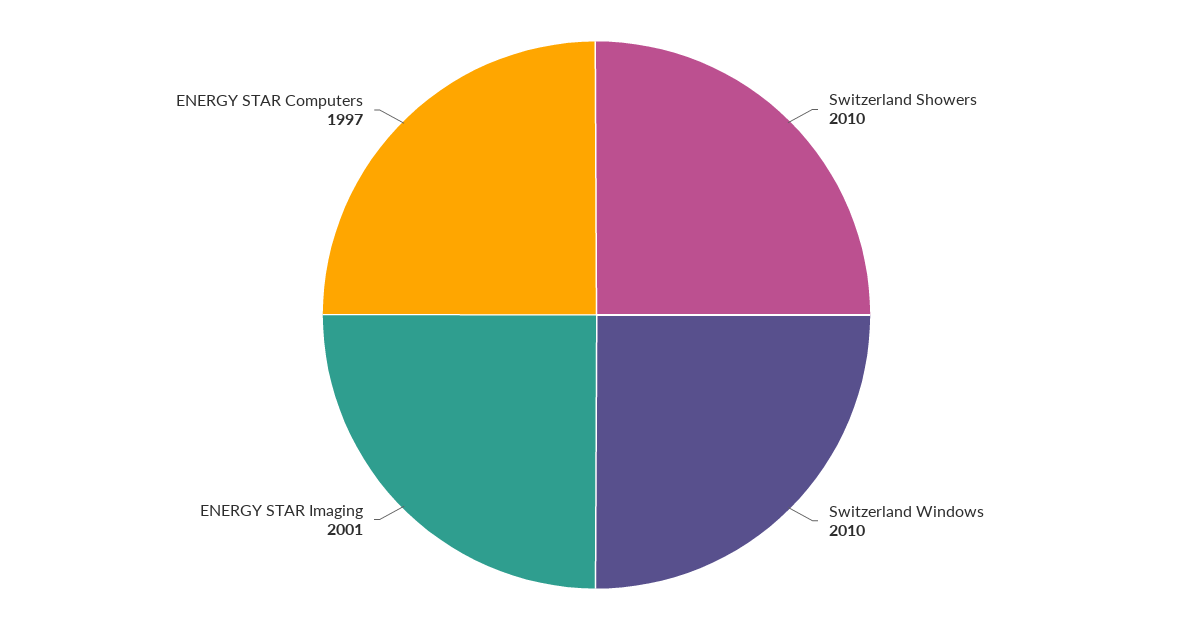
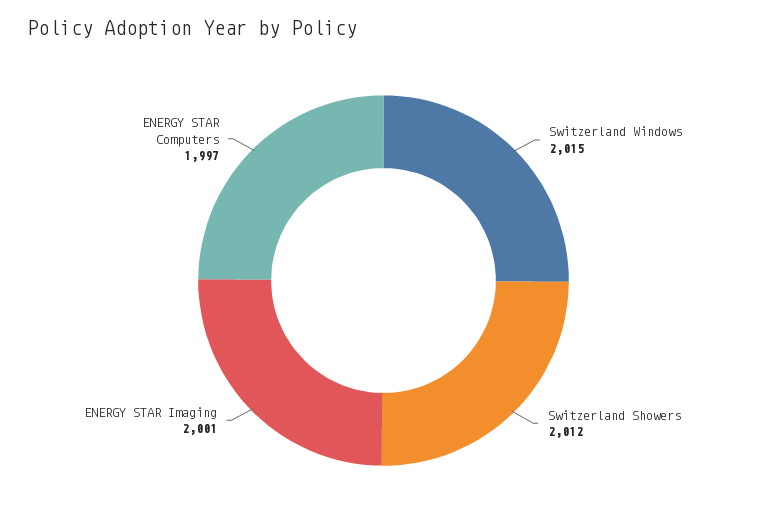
Switzerland Showers: 2010 -> 2012
Switzerland Windows: 2010 -> 2015

